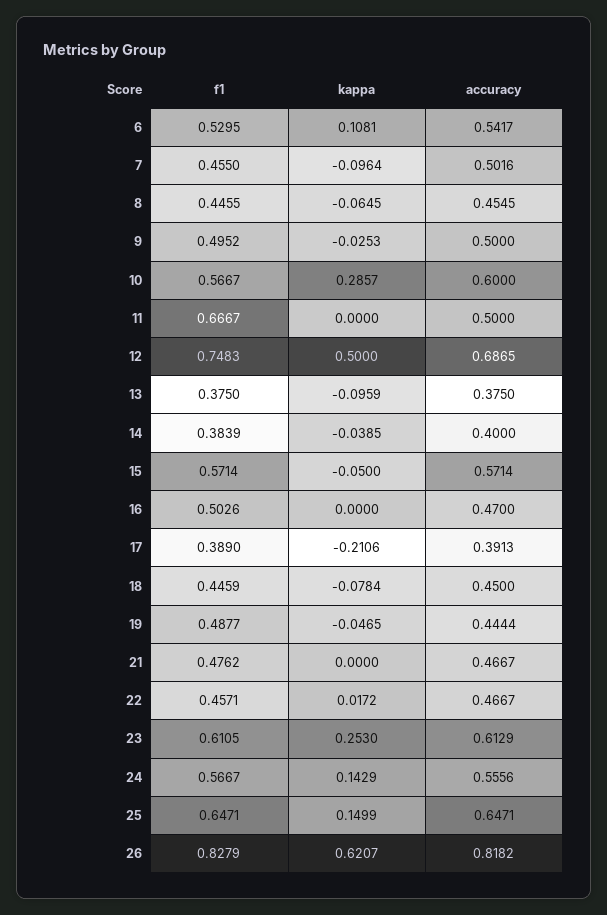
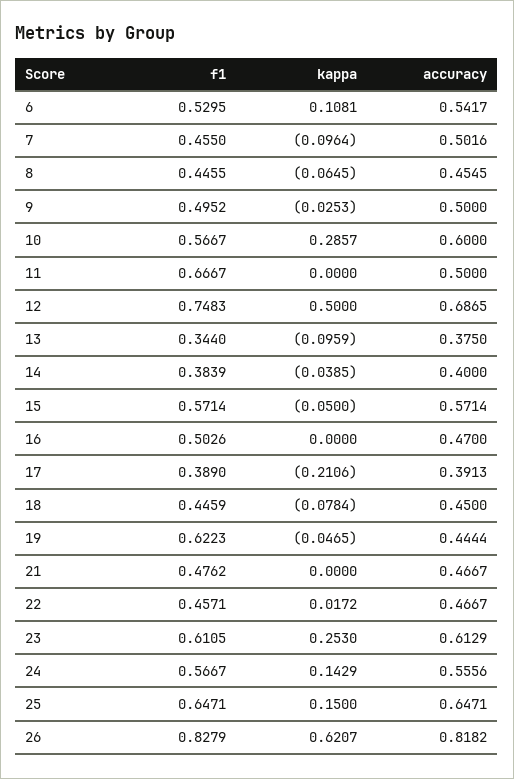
f1, 13: 0.375 -> 0.344
f1, 19: 0.4877 -> 0.6223
kappa, 25: 0.1499 -> 0.15

